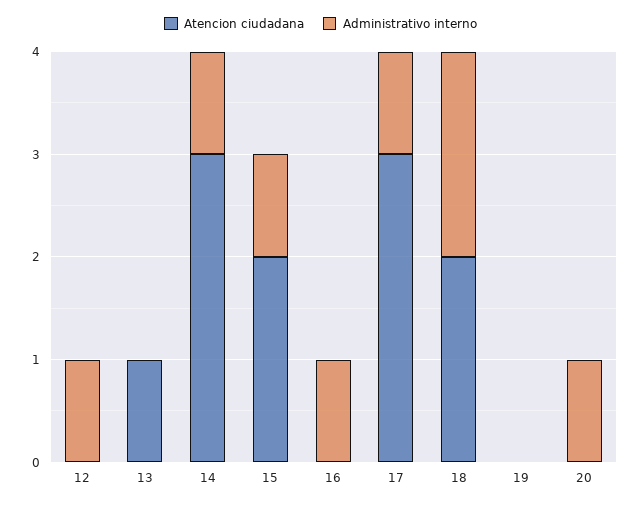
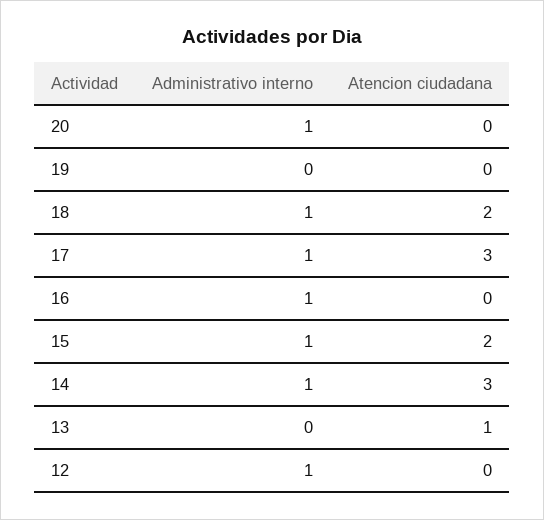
Administrativo interno, 18: 2 -> 1

